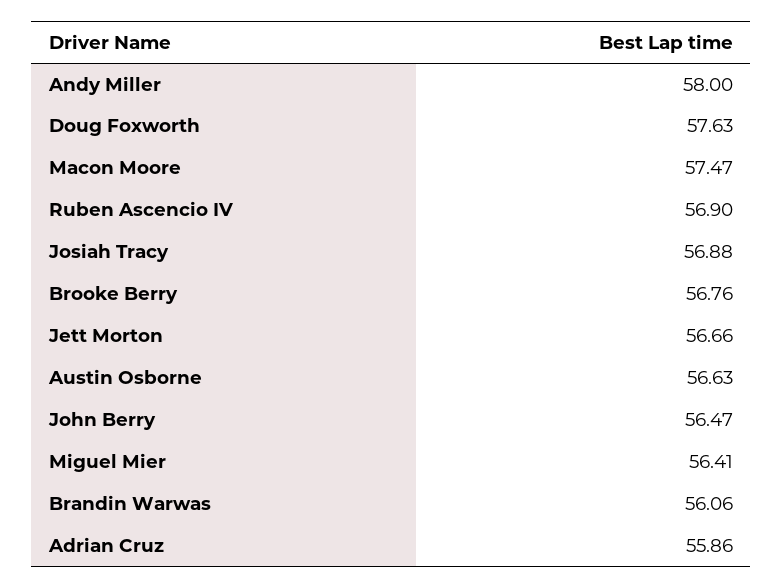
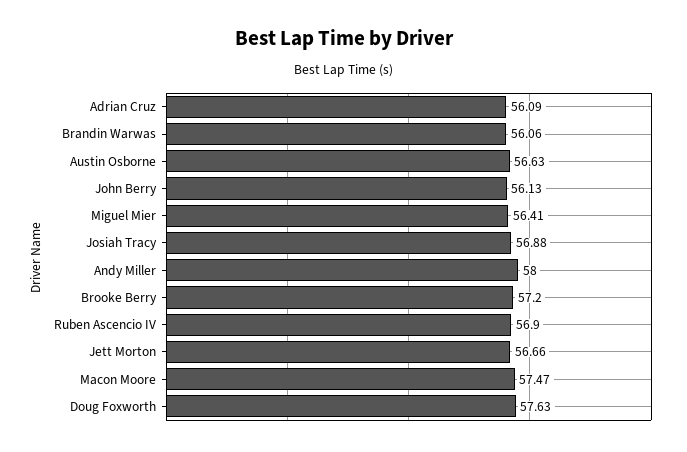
Brooke Berry: 56.76 -> 57.2
John Berry: 56.47 -> 56.13
Adrian Cruz: 55.86 -> 56.09

